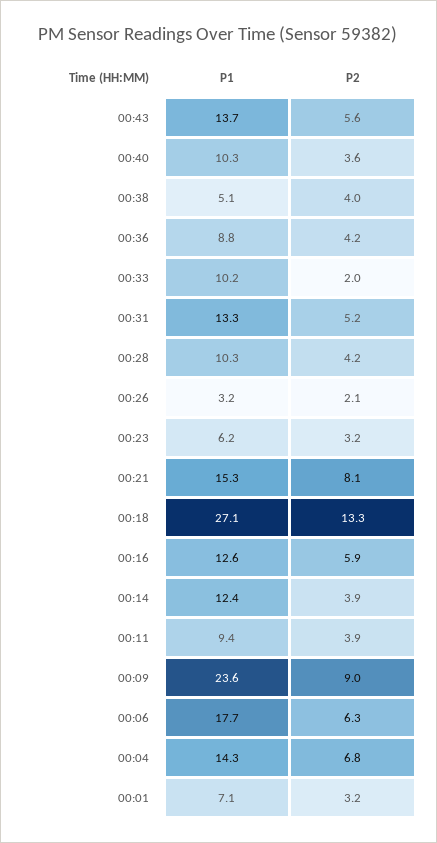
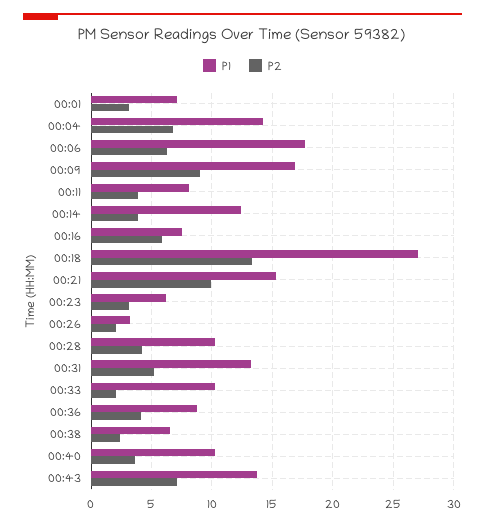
P2, 00:43: 5.6 -> 7
P1, 00:38: 5.1 -> 6.5
P2, 00:38: 4 -> 2.5
P2, 00:21: 8.1 -> 10
P1, 00:16: 12.6 -> 7.5
P1, 00:11: 9.4 -> 8
P1, 00:09: 23.6 -> 17

